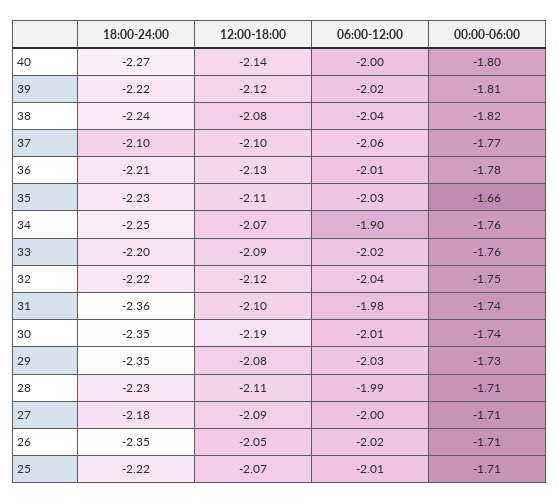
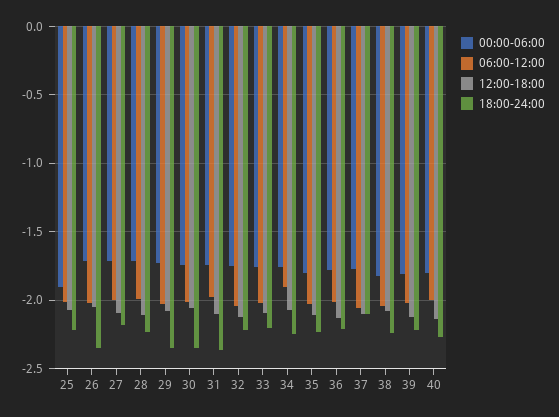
00:00-06:00, 35: -1.66 -> -1.8
12:00-18:00, 30: -2.19 -> -2.05
00:00-06:00, 25: -1.71 -> -1.9

